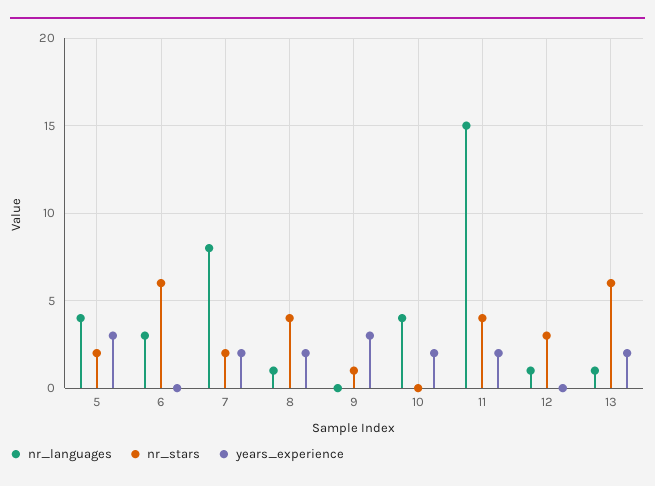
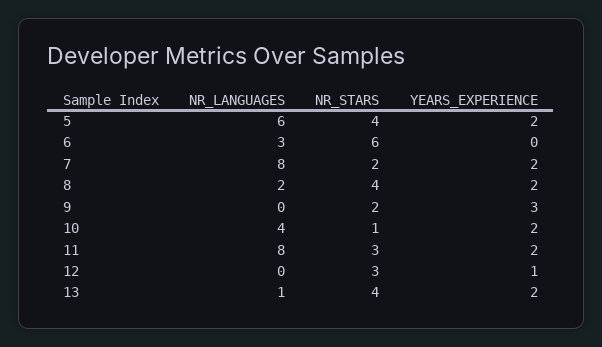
nr_languages, 5: 4 -> 6
nr_stars, 5: 2 -> 4
years_experience, 5: 3 -> 2
nr_languages, 8: 1 -> 2
nr_stars, 9: 1 -> 2
nr_stars, 10: 0 -> 1
nr_languages, 11: 15 -> 8
nr_stars, 11: 4 -> 3
nr_languages, 12: 1 -> 0
years_experience, 12: 0 -> 1
nr_stars, 13: 6 -> 4

